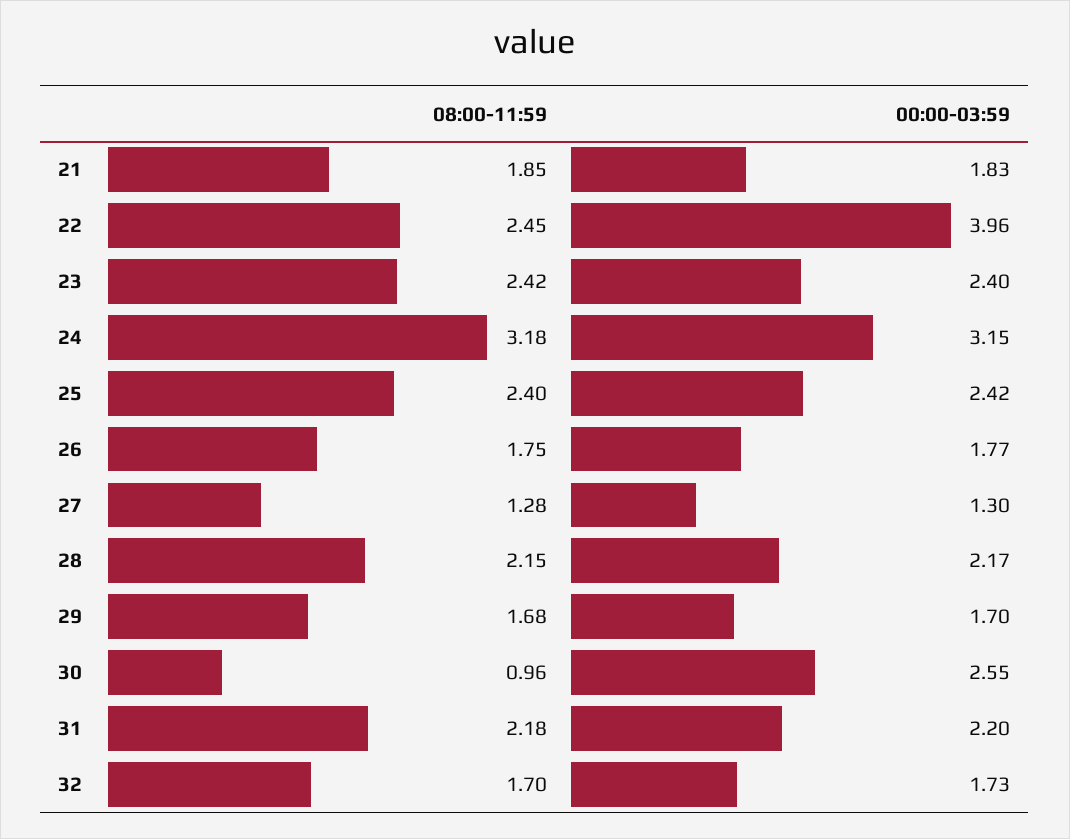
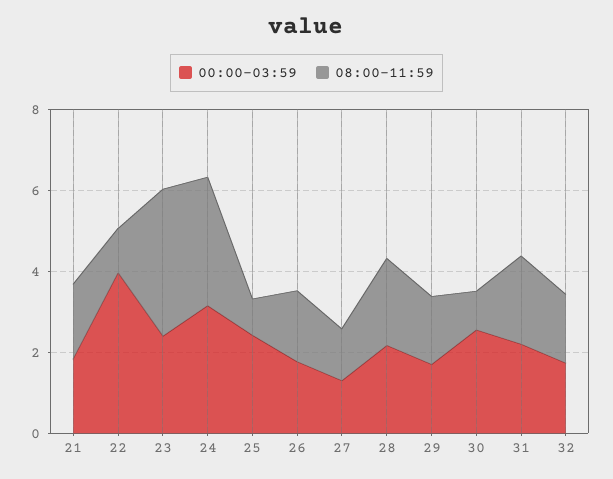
08:00-11:59, 22: 2.45 -> 1
08:00-11:59, 23: 2.42 -> 3.5
08:00-11:59, 25: 2.4 -> 1

